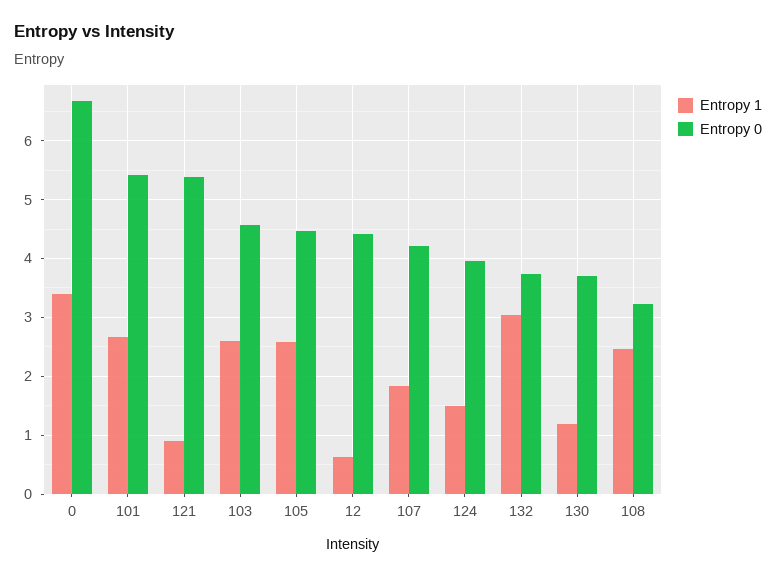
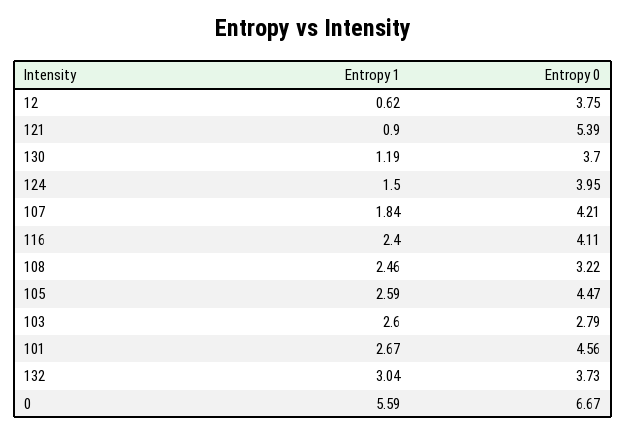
Entropy 1, 0: 3.4 -> 5.59
Entropy 0, 101: 5.4 -> 4.56
Entropy 0, 103: 4.6 -> 2.79
Entropy 0, 12: 4.4 -> 3.75
Entropy 1, 116: none -> 2.4
Entropy 0, 116: none -> 4.11

